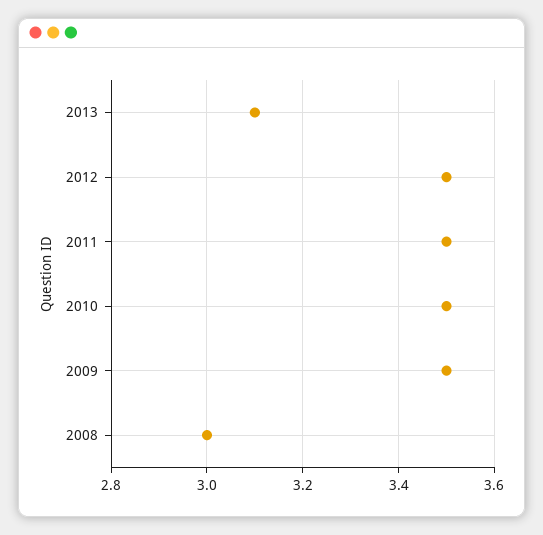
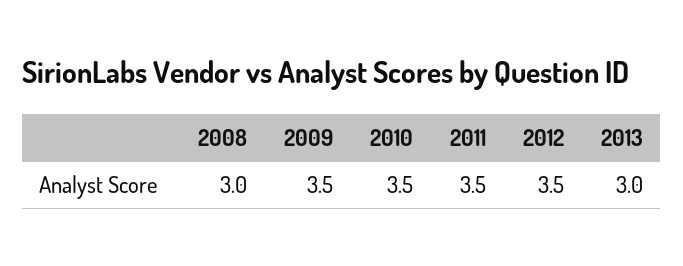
2013: 3.1 -> 3

